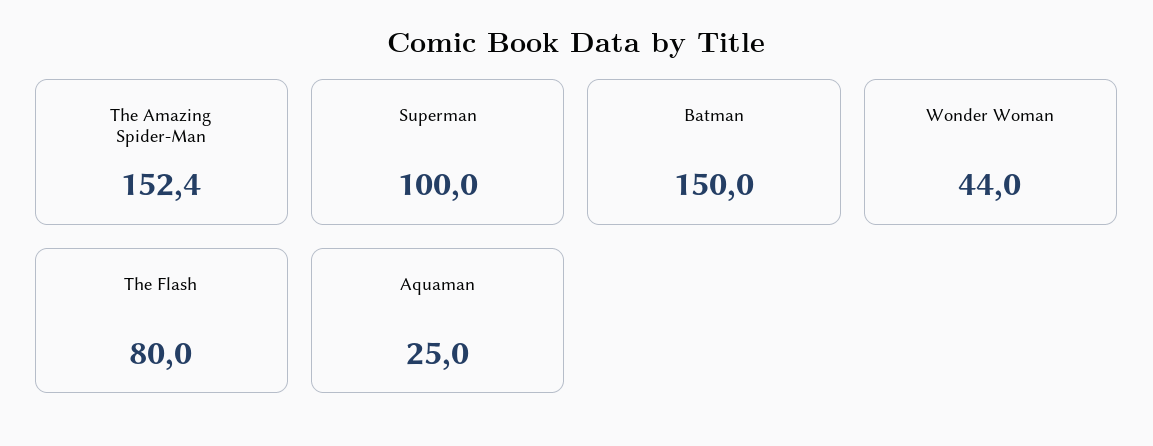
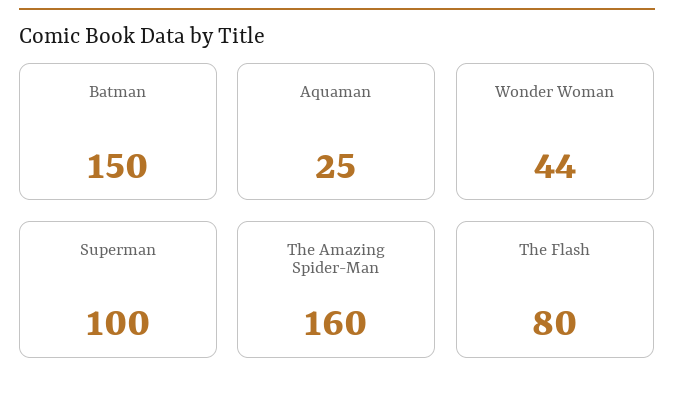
The Amazing Spider-Man: 152.4 -> 160

